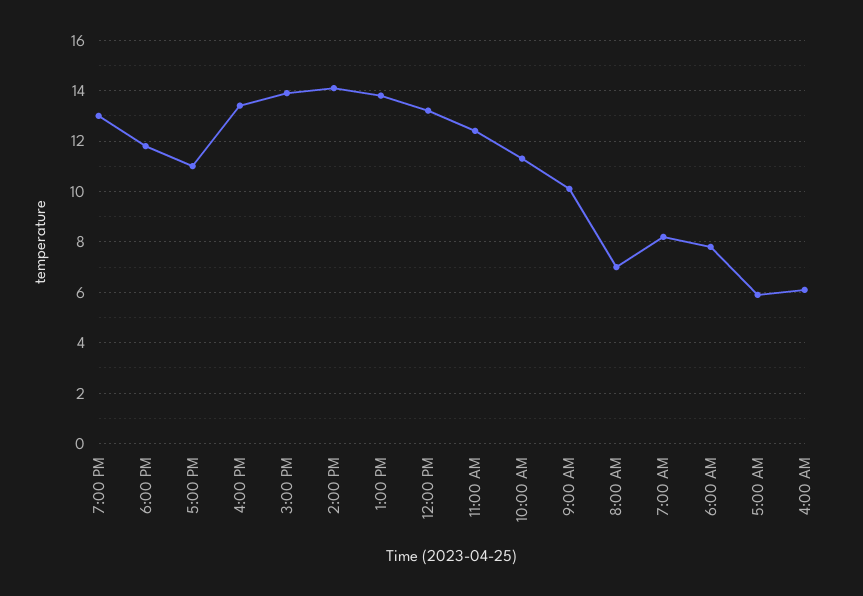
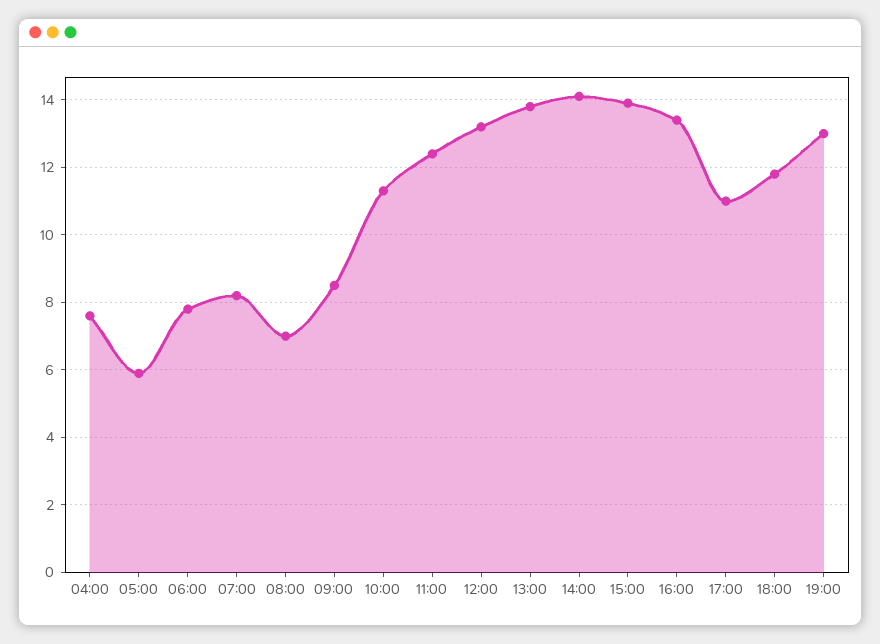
9:00 AM: 10 -> 8.5
4:00 AM: 6 -> 7.5

